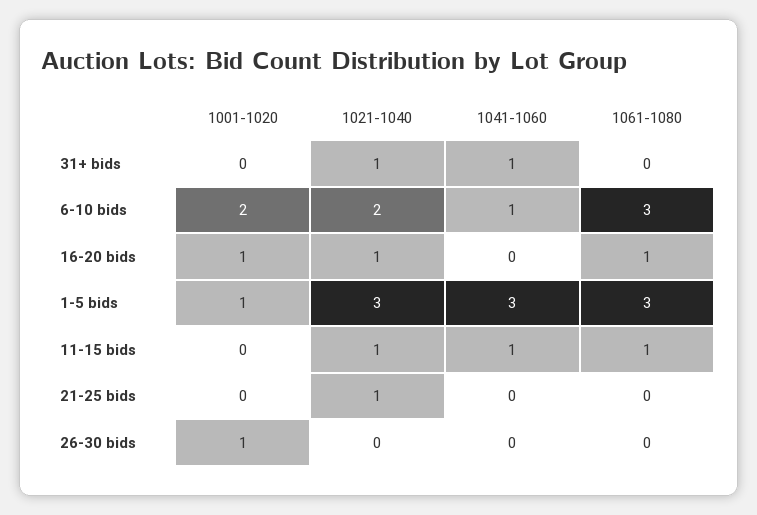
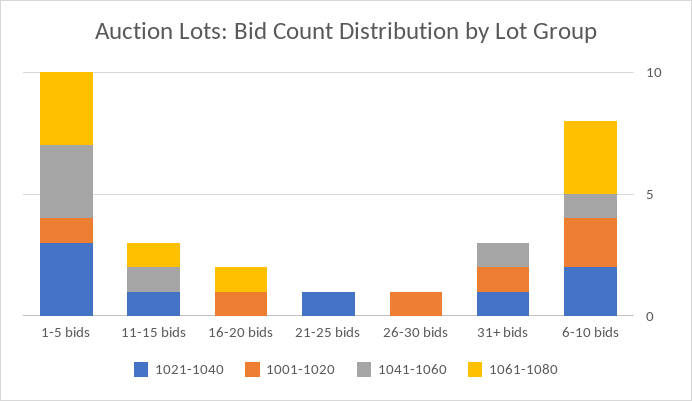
1001-1020, 31+ bids: 0 -> 1
1021-1040, 16-20 bids: 1 -> 0

